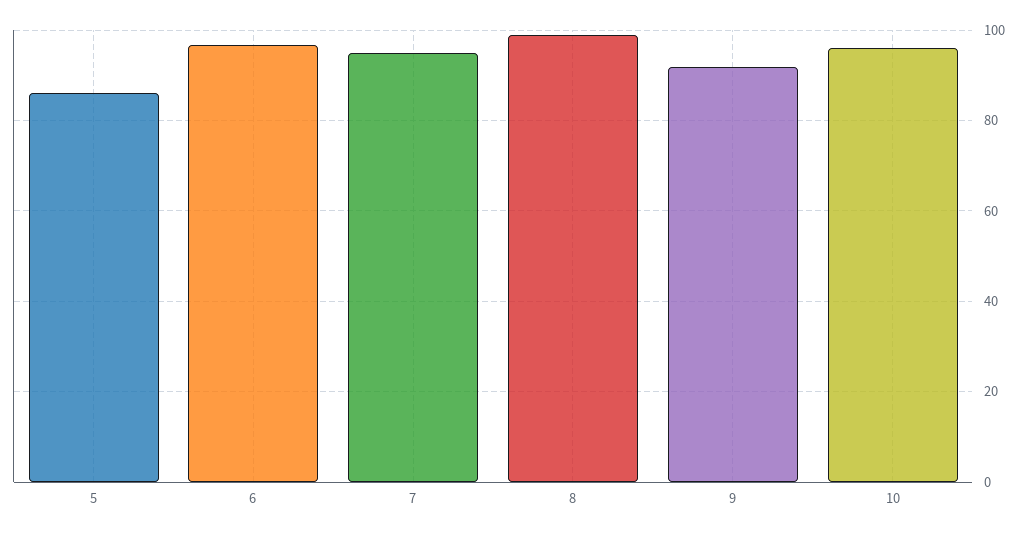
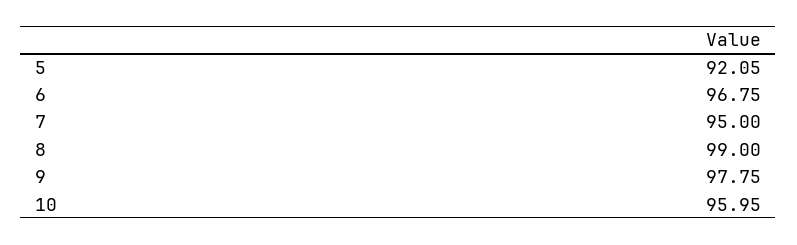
5: 86 -> 92.05
9: 92 -> 97.75

